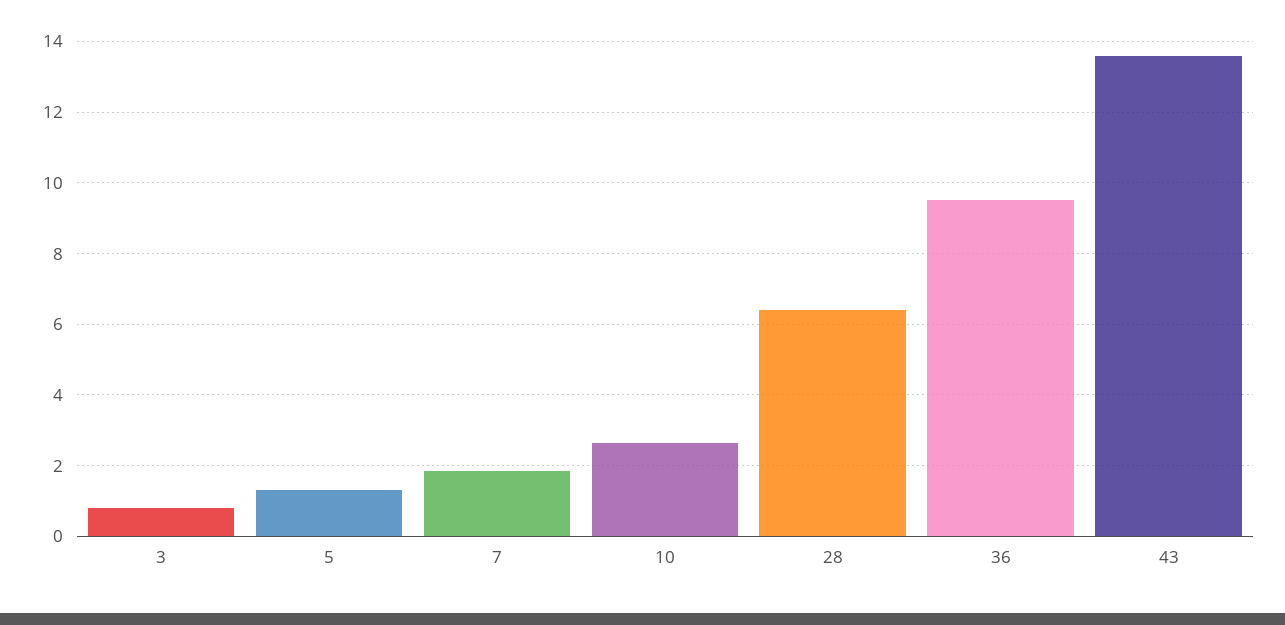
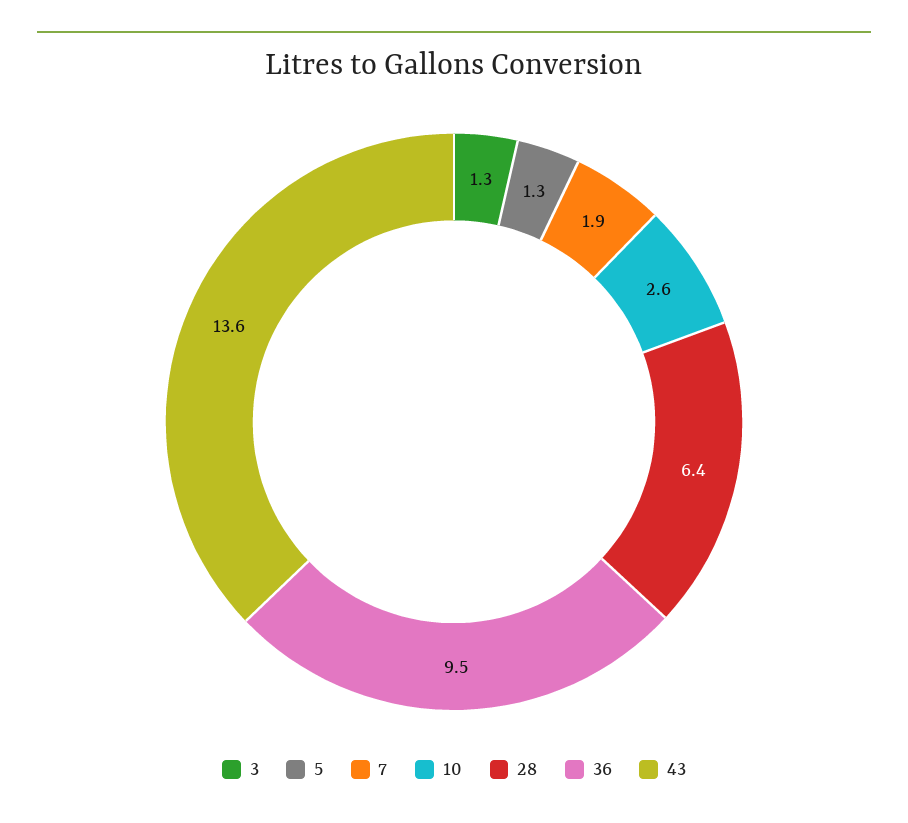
3: 0.8 -> 1.3

